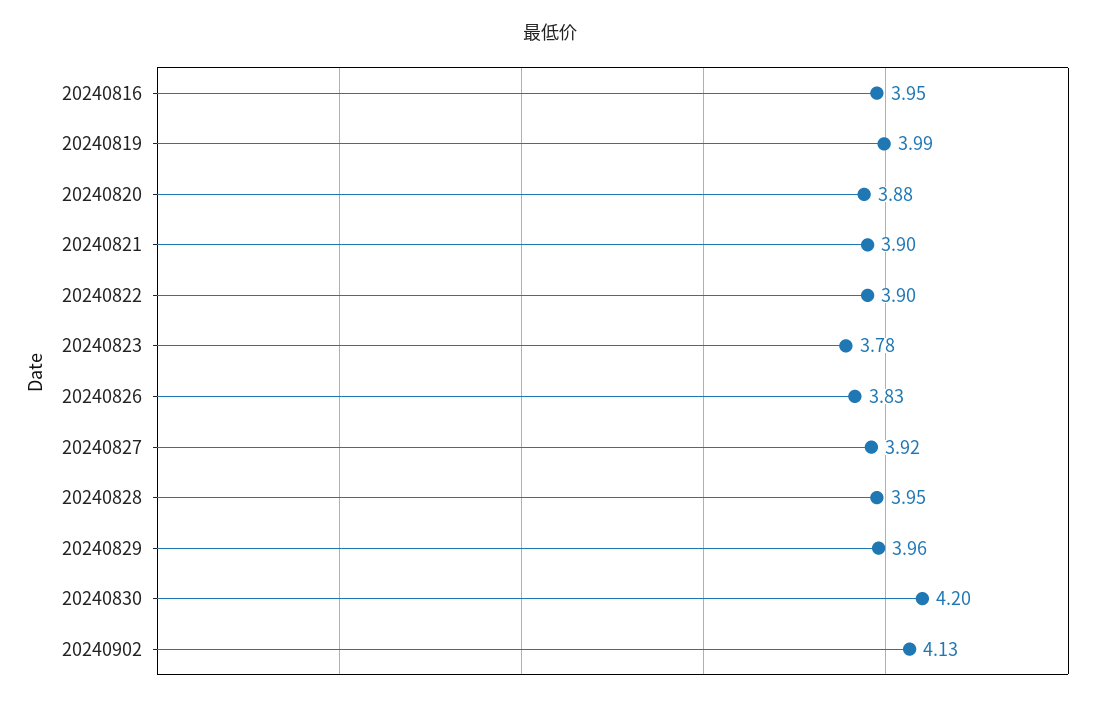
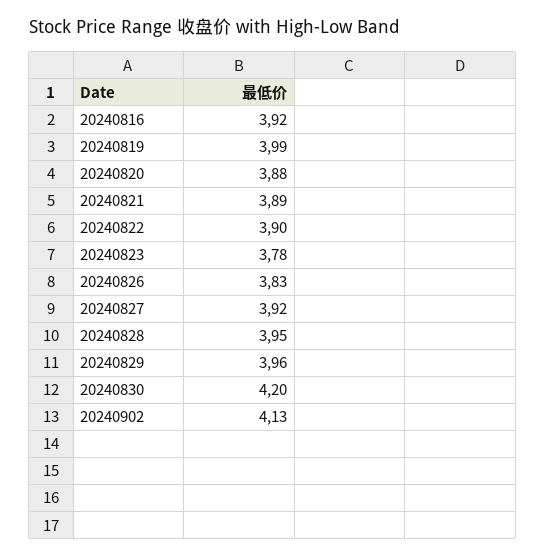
20240816: 3.95 -> 3.92
20240821: 3.9 -> 3.89

